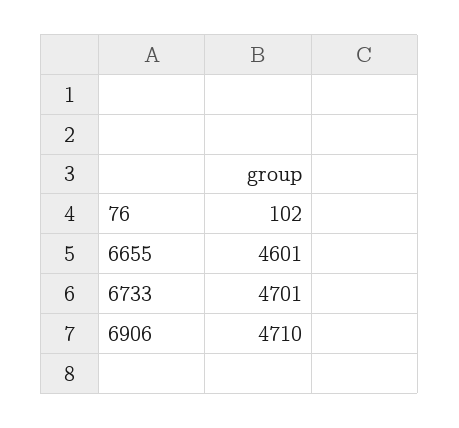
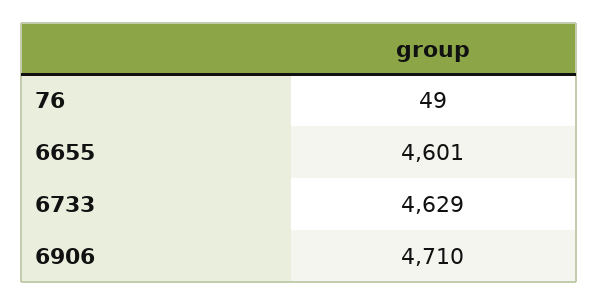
76: 102 -> 49
6733: 4701 -> 4629

